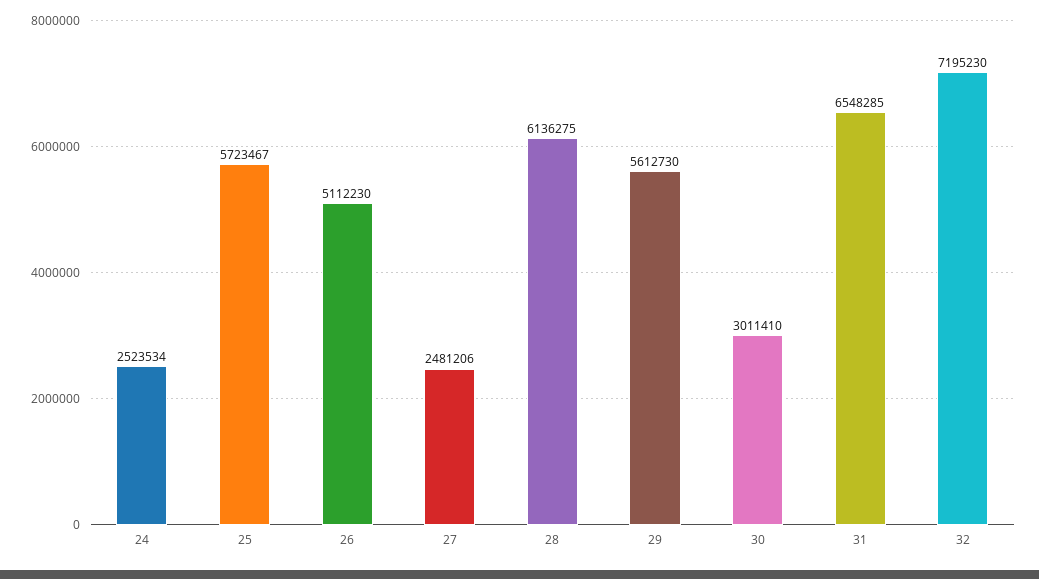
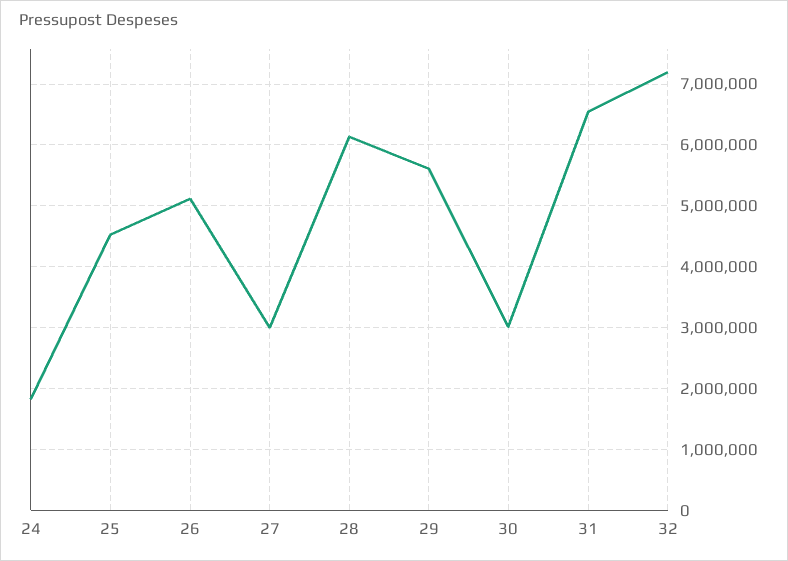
24: 2523534 -> 1800000
25: 5723467 -> 4500000
27: 2481206 -> 3000000

